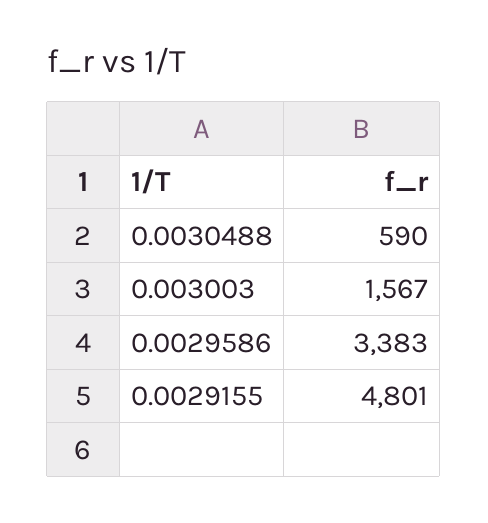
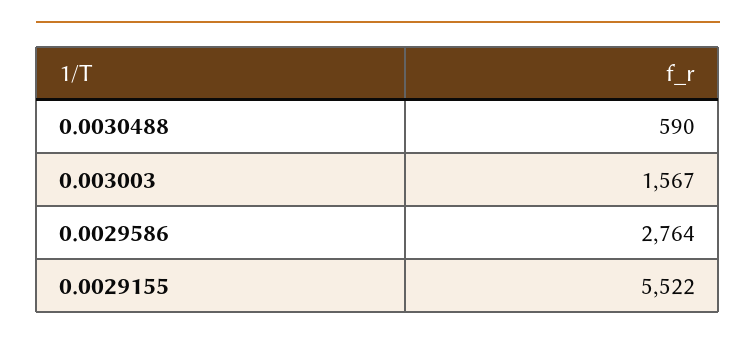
0.0029586: 3383 -> 2764
0.0029155: 4801 -> 5522

